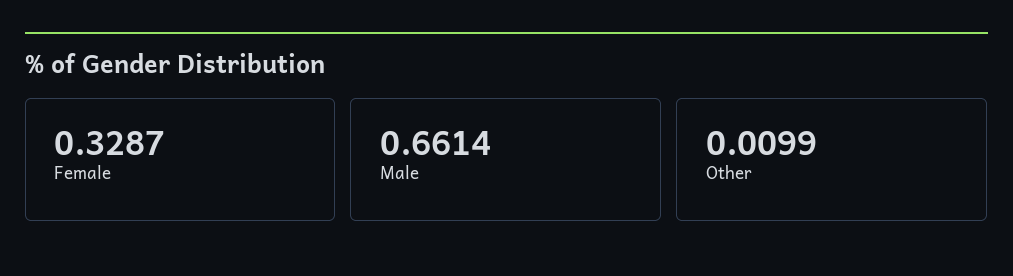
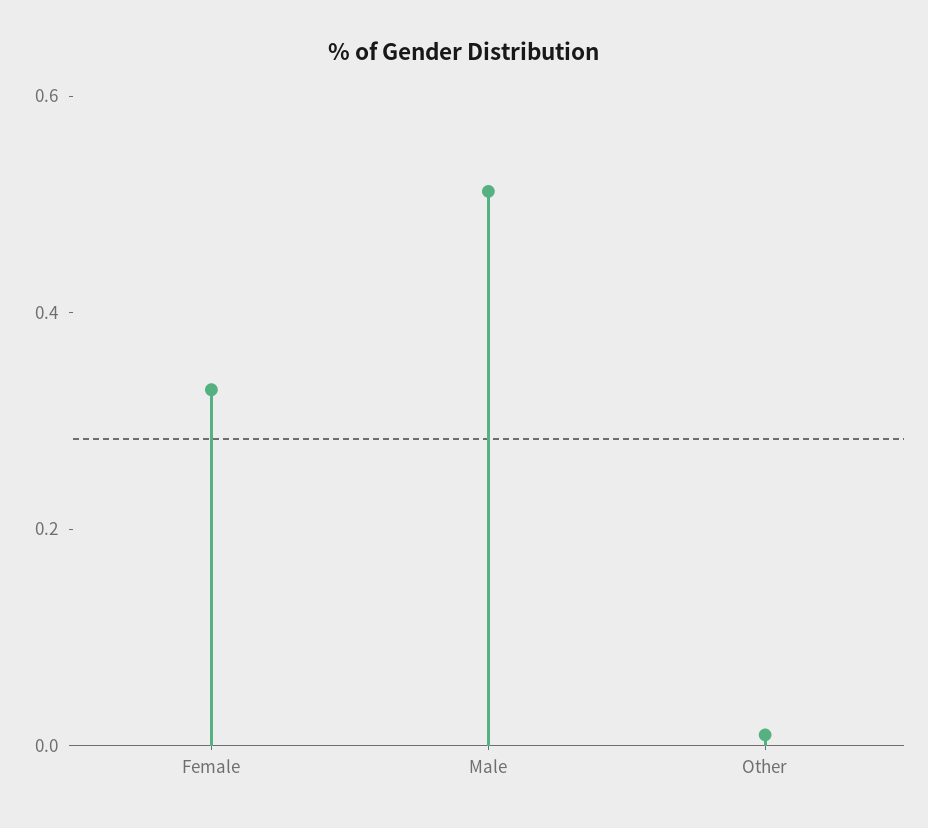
Male: 0.6614 -> 0.5

